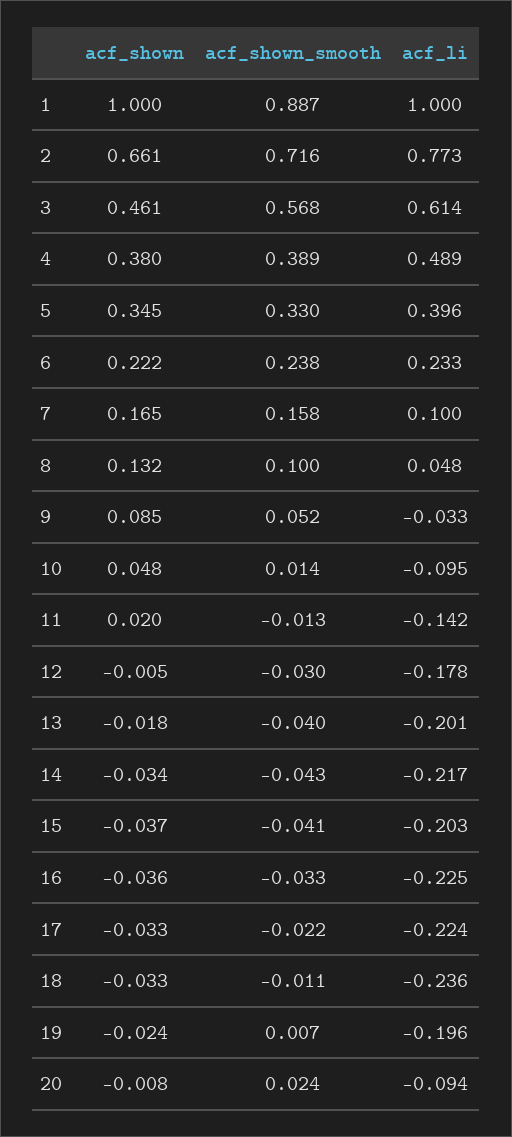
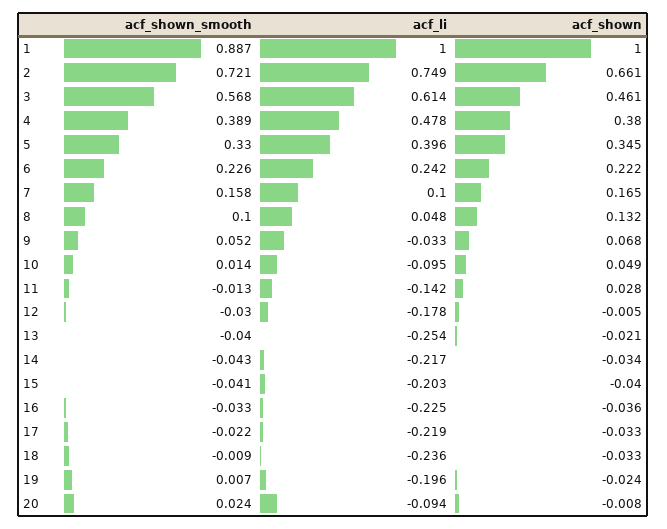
acf_shown_smooth, 2: 0.716 -> 0.721
acf_li, 2: 0.773 -> 0.749
acf_li, 4: 0.489 -> 0.478
acf_shown_smooth, 6: 0.238 -> 0.226
acf_li, 6: 0.233 -> 0.242
acf_shown, 9: 0.085 -> 0.068
acf_shown, 10: 0.048 -> 0.049
acf_shown, 11: 0.02 -> 0.028
acf_shown, 13: -0.018 -> -0.021
acf_li, 13: -0.201 -> -0.254
acf_shown, 15: -0.037 -> -0.04
acf_li, 17: -0.224 -> -0.219
acf_shown_smooth, 18: -0.011 -> -0.009

